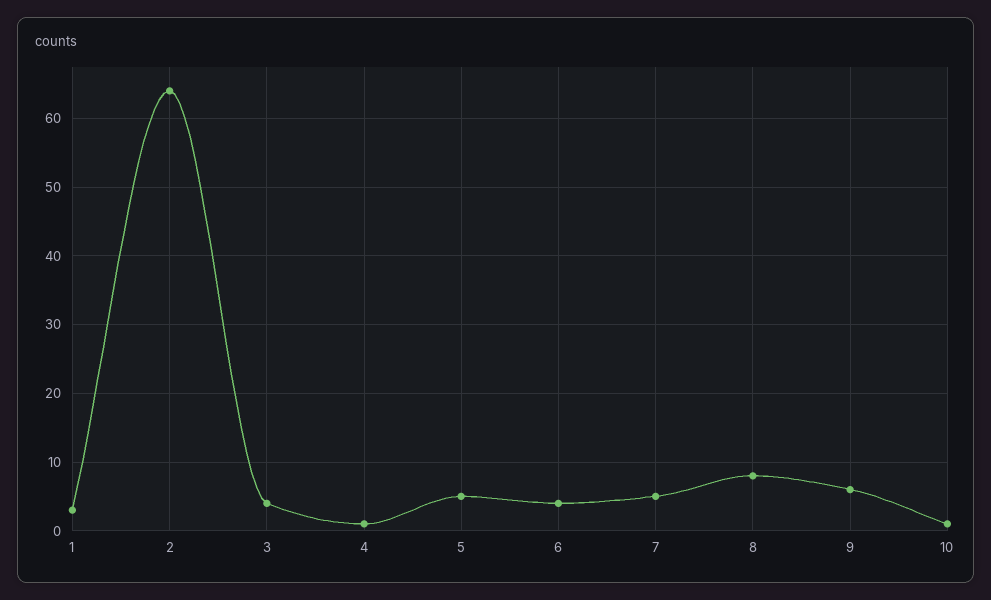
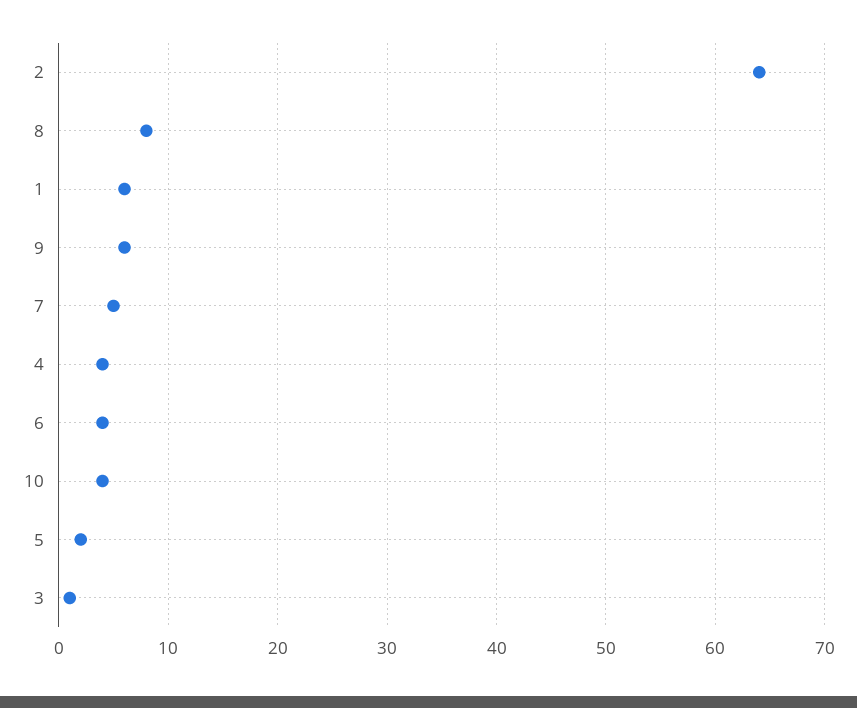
1: 3 -> 6
3: 4 -> 1
4: 1 -> 4
5: 5 -> 2
10: 1 -> 4

